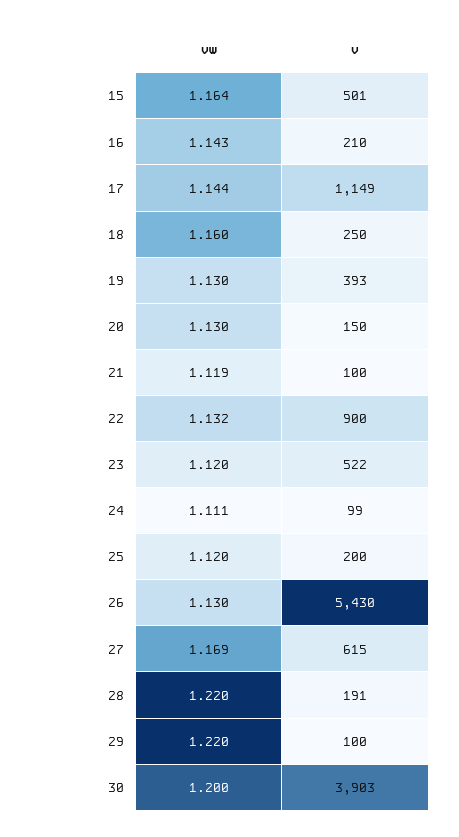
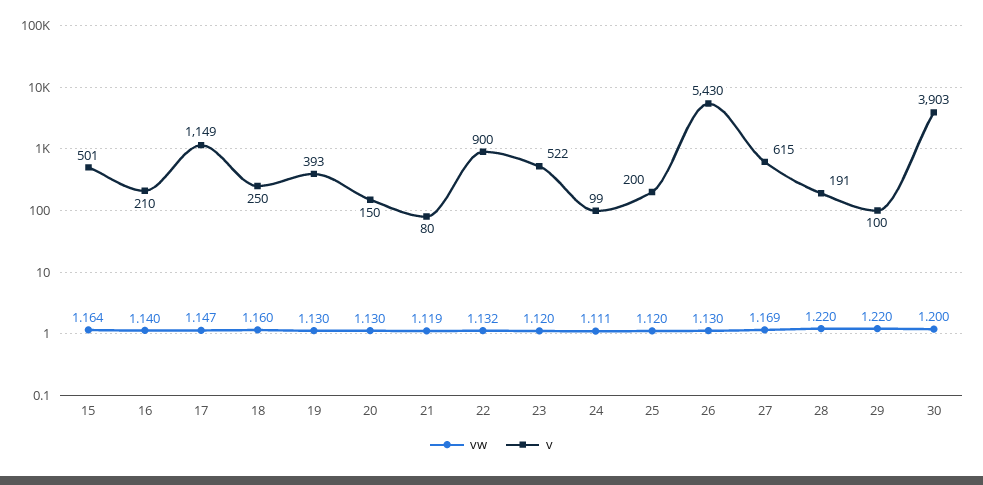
vw, 16: 1.143 -> 1.14
vw, 17: 1.144 -> 1.147
v, 21: 100 -> 80

